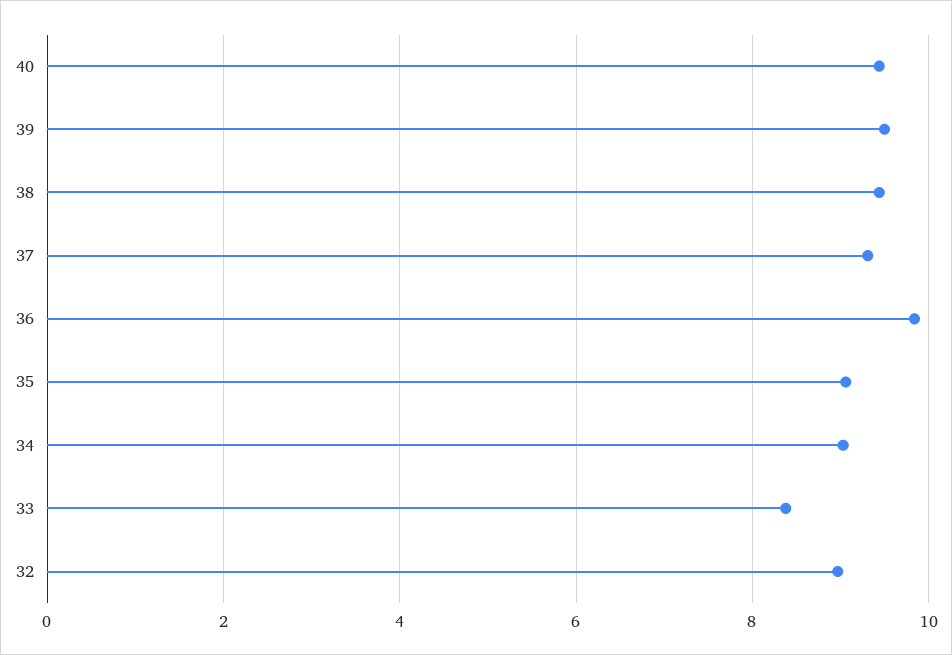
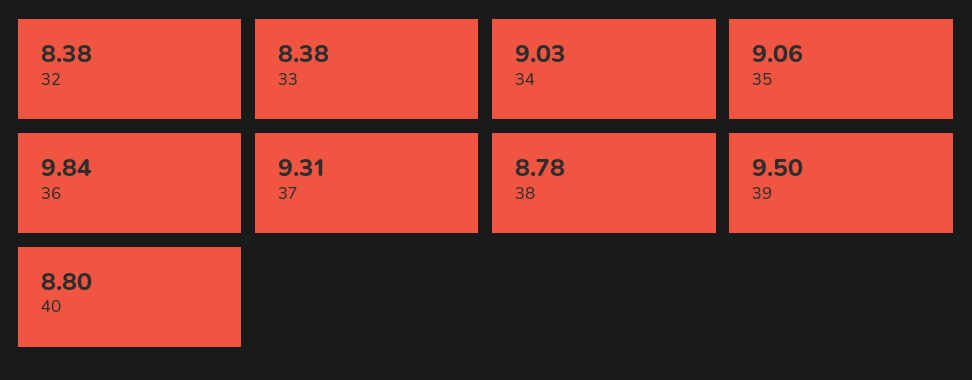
40: 9.4 -> 8.8
38: 9.4 -> 8.78
32: 9 -> 8.38

